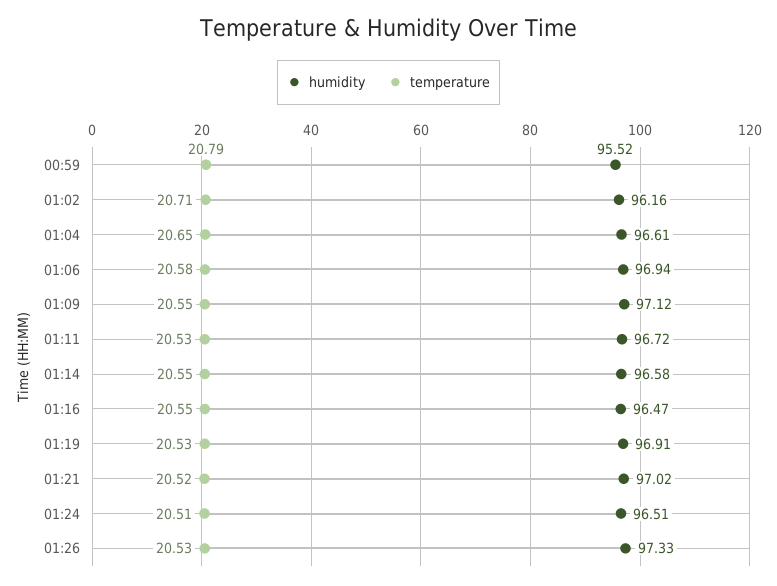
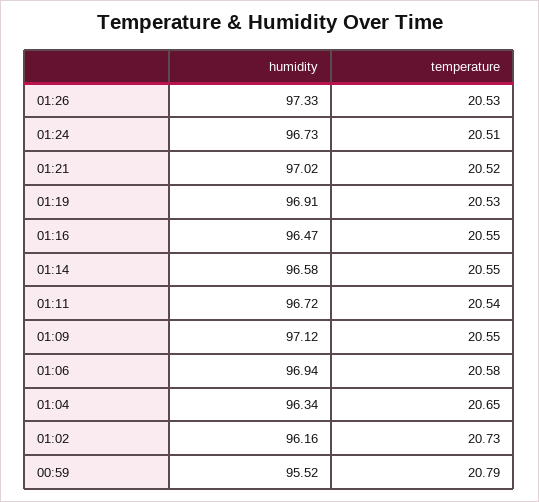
temperature, 01:02: 20.71 -> 20.73
humidity, 01:04: 96.61 -> 96.34
temperature, 01:11: 20.53 -> 20.54
humidity, 01:24: 96.51 -> 96.73

